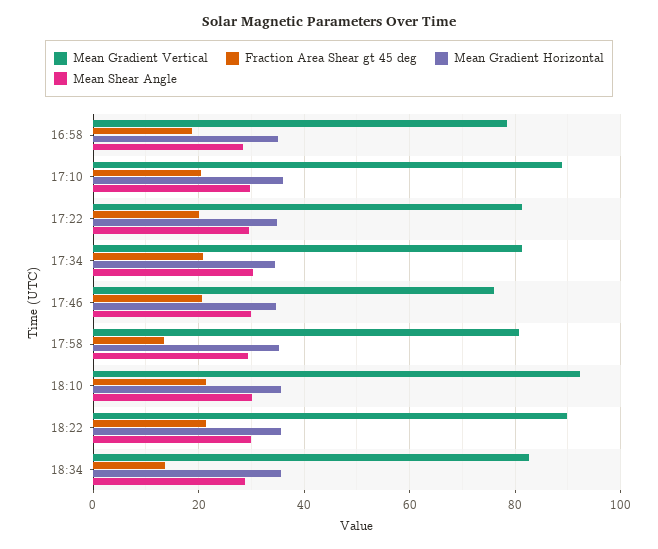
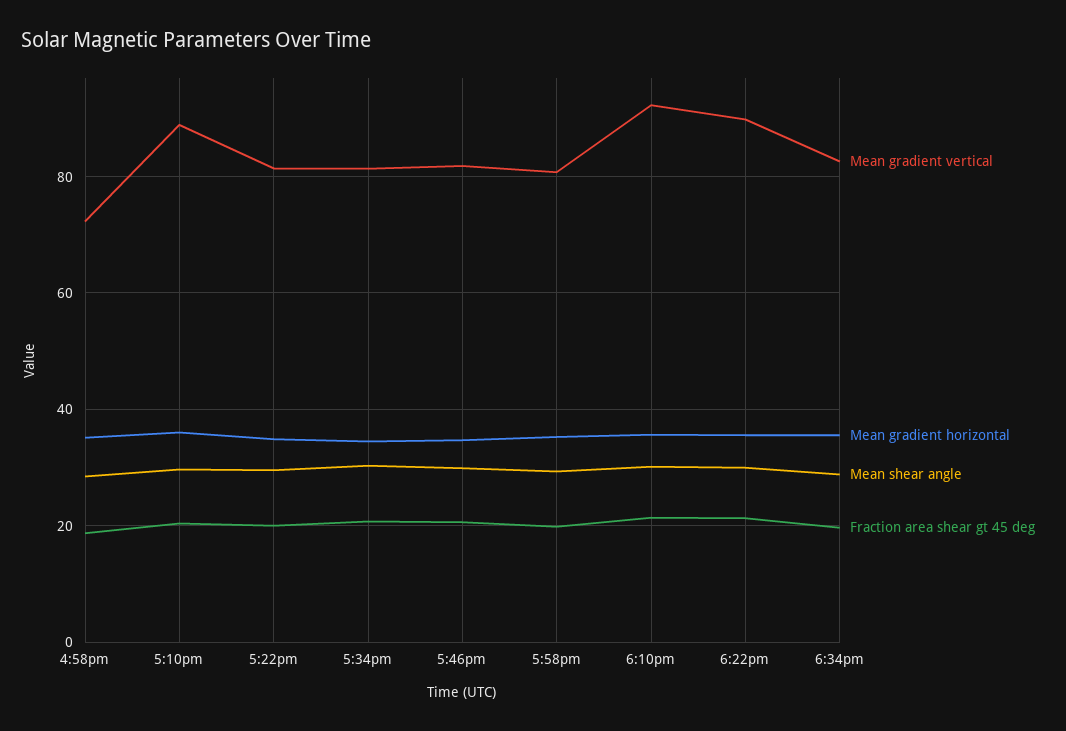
Mean Gradient Vertical, 16:58: 78 -> 72
Mean Gradient Vertical, 17:46: 76 -> 82
Fraction Area Shear gt 45 deg, 17:58: 14 -> 20
Fraction Area Shear gt 45 deg, 18:34: 14 -> 20

